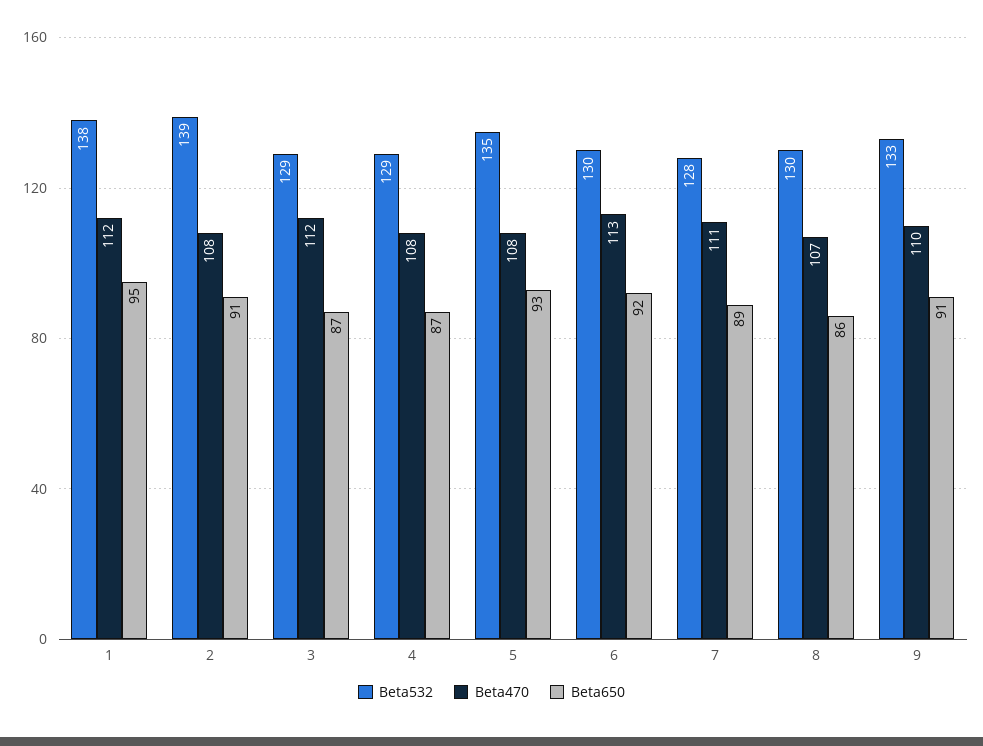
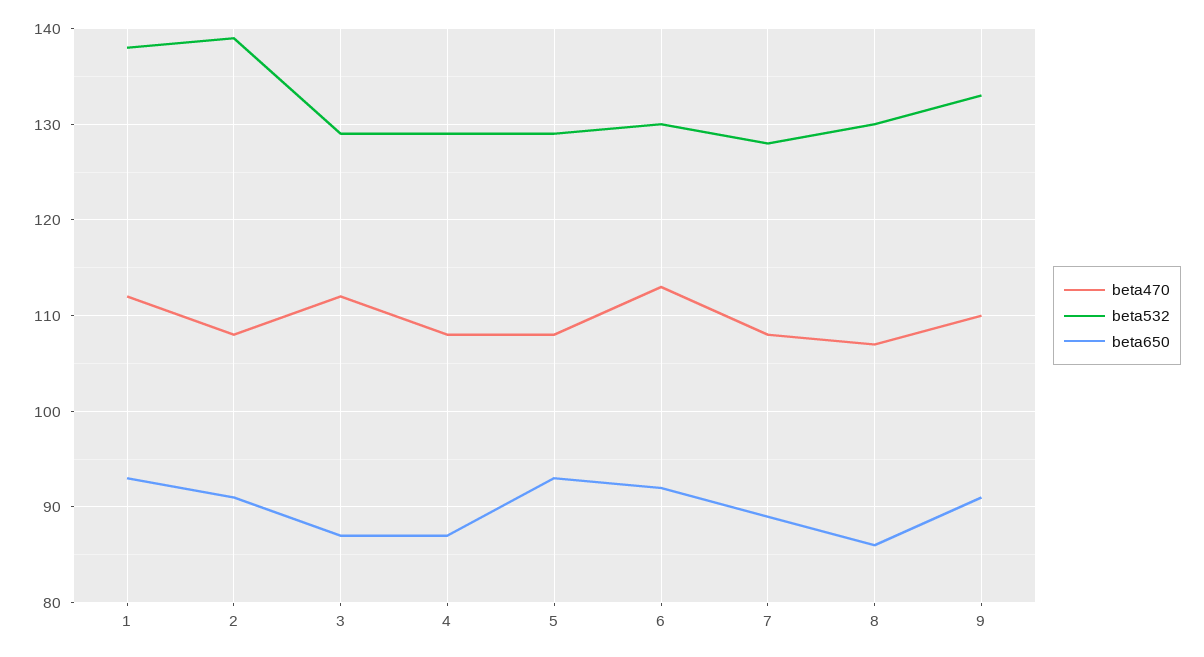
Beta650, 1: 95 -> 93
Beta532, 5: 135 -> 129
Beta470, 7: 111 -> 108

